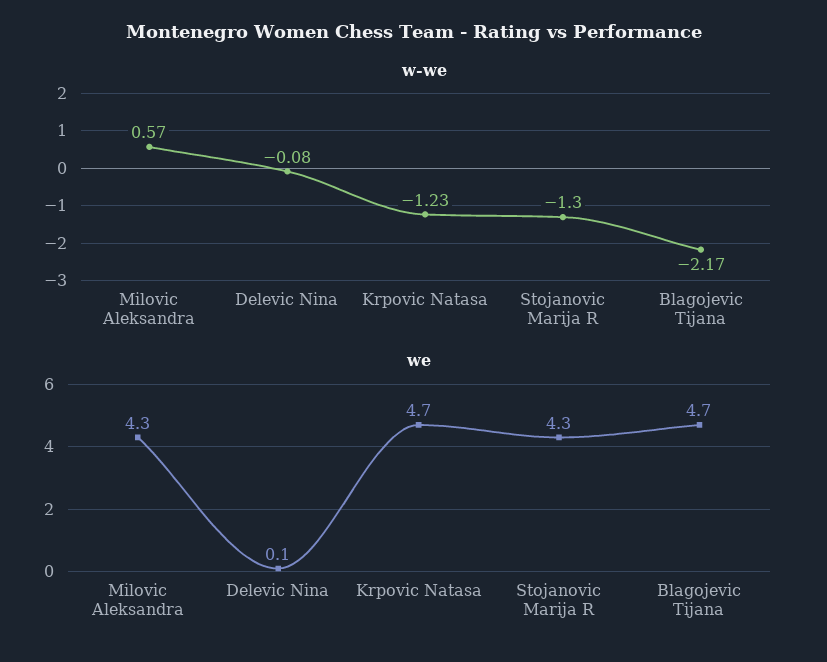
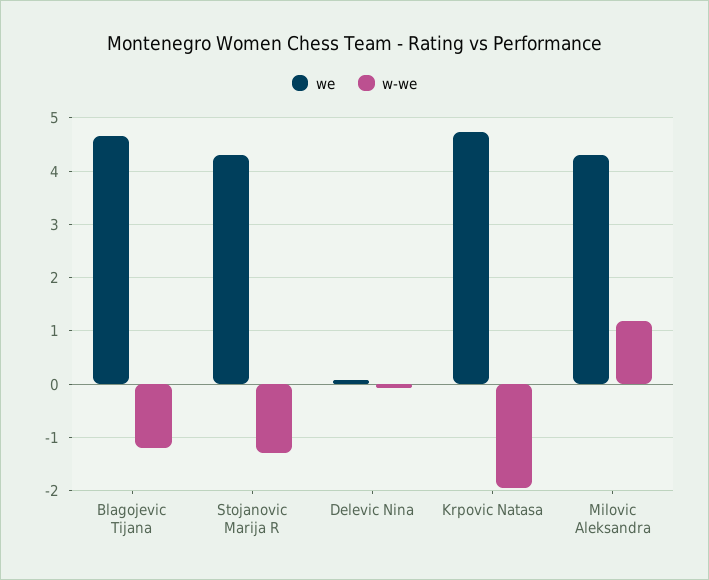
w-we, Milovic Aleksandra: 0.57 -> 1.2
w-we, Krpovic Natasa: -1.23 -> -2
w-we, Blagojevic Tijana: -2.17 -> -1.2

